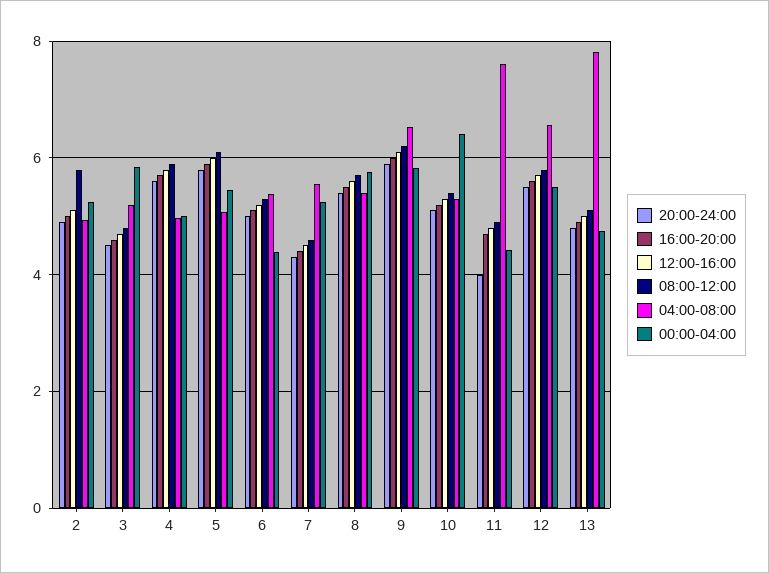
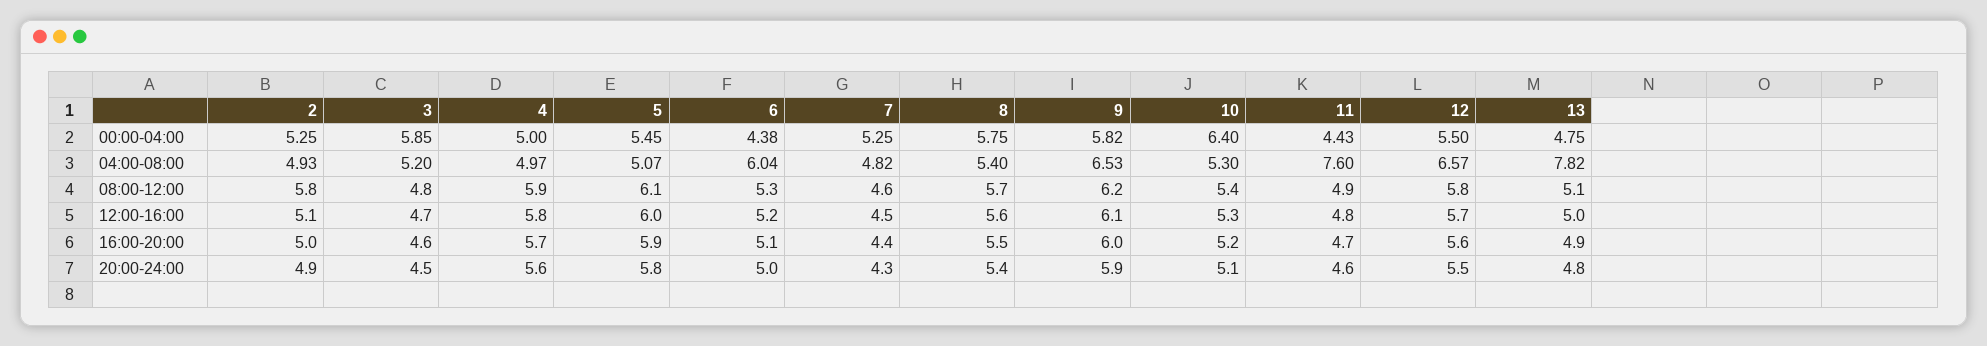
04:00-08:00, 6: 5.4 -> 6.04
04:00-08:00, 7: 5.6 -> 4.82
20:00-24:00, 11: 4 -> 4.6

